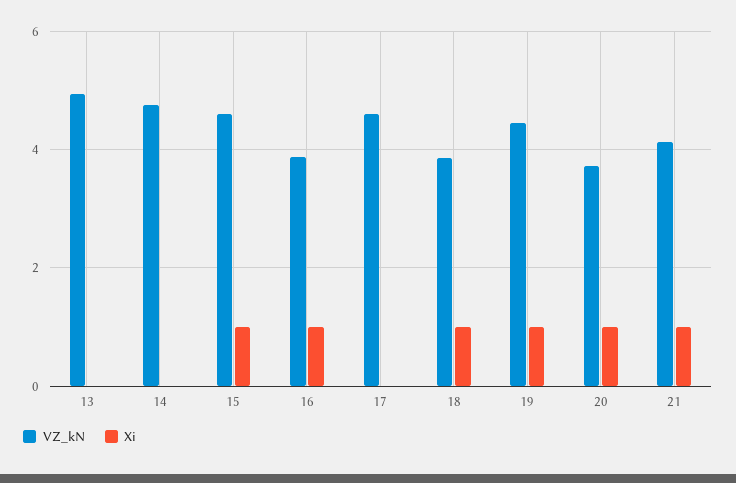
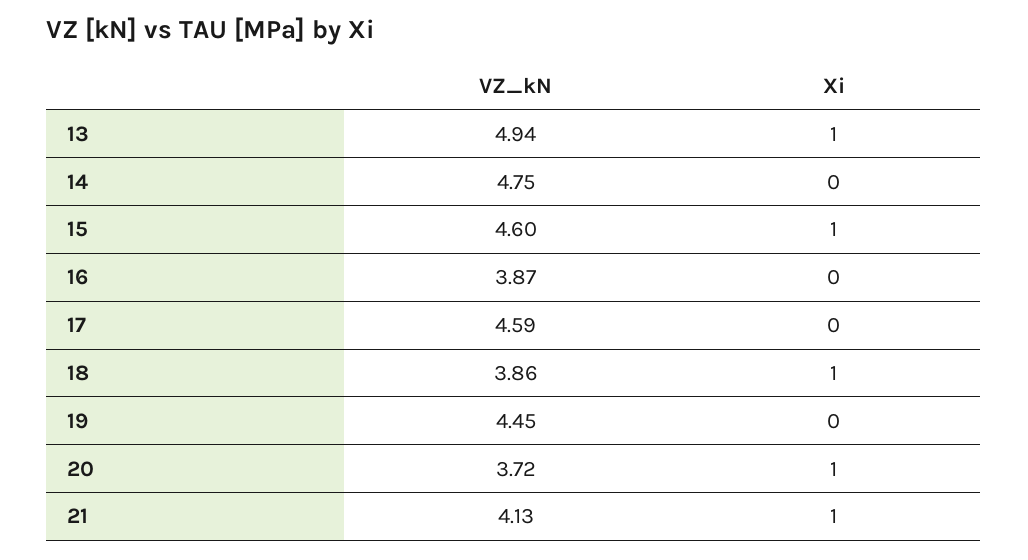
Xi, 13: 0 -> 1
Xi, 16: 1 -> 0
Xi, 19: 1 -> 0

